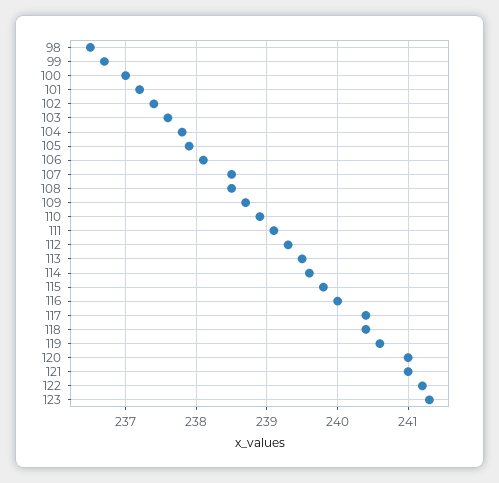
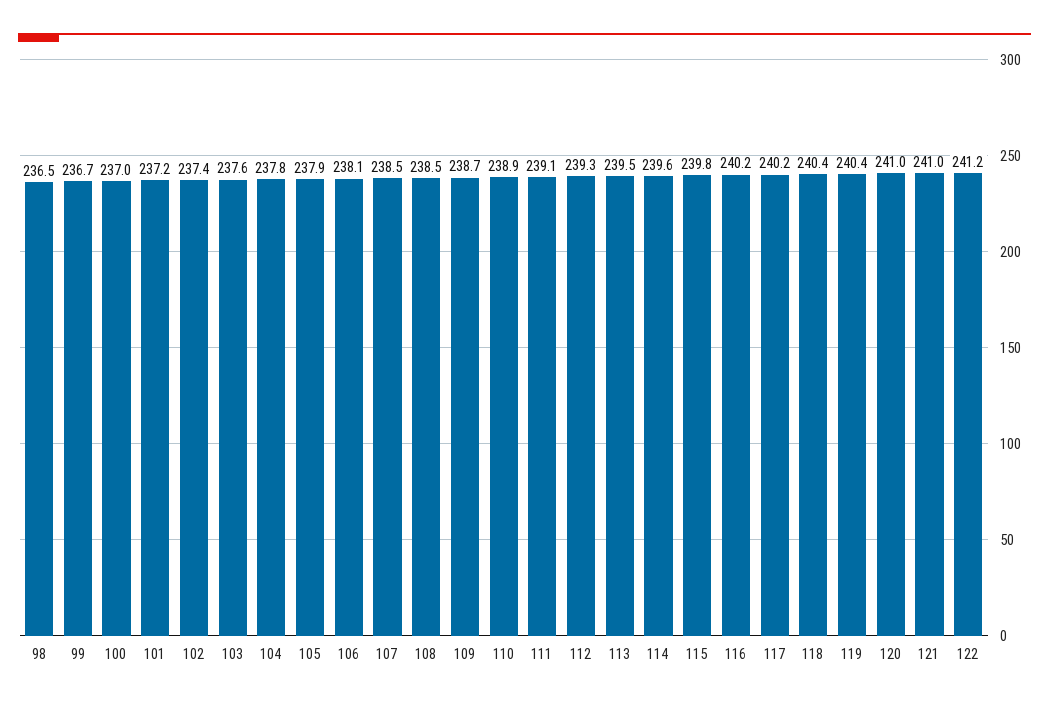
116: 240 -> 240.2
117: 240.4 -> 240.2
119: 240.6 -> 240.4
123: 241.3 -> none

